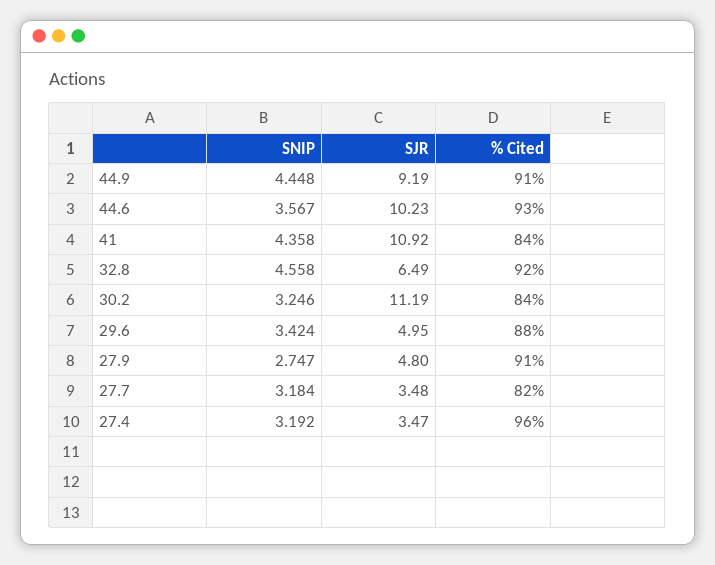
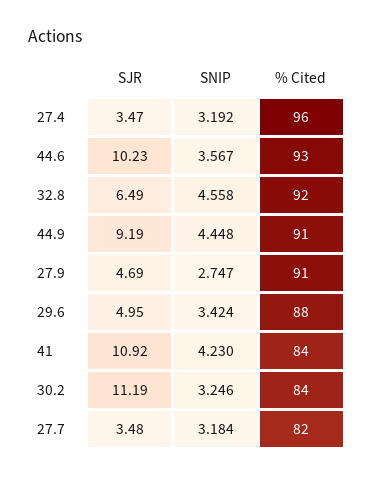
SNIP, 41: 4.358 -> 4.23
SJR, 27.9: 4.8 -> 4.69

